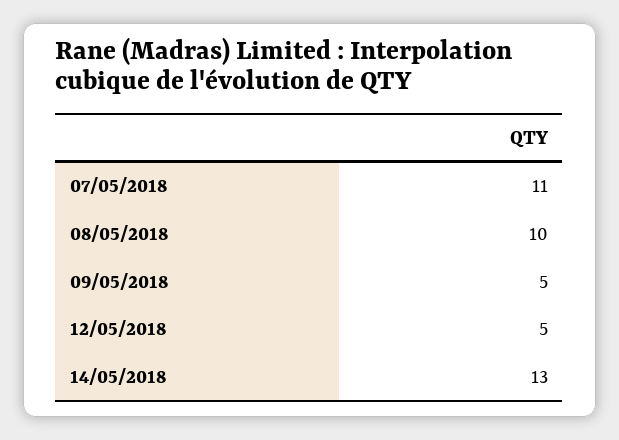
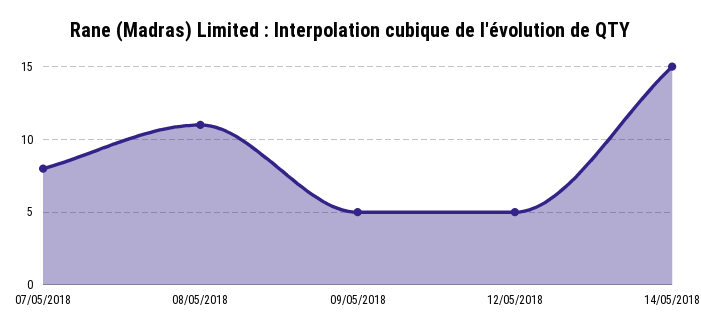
07/05/2018: 11 -> 8
08/05/2018: 10 -> 11
14/05/2018: 13 -> 15

